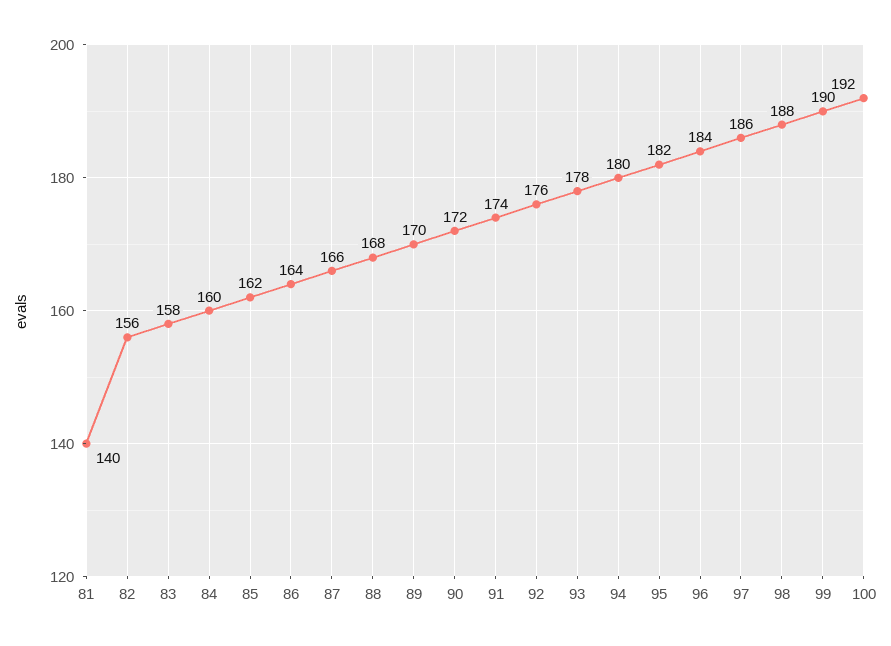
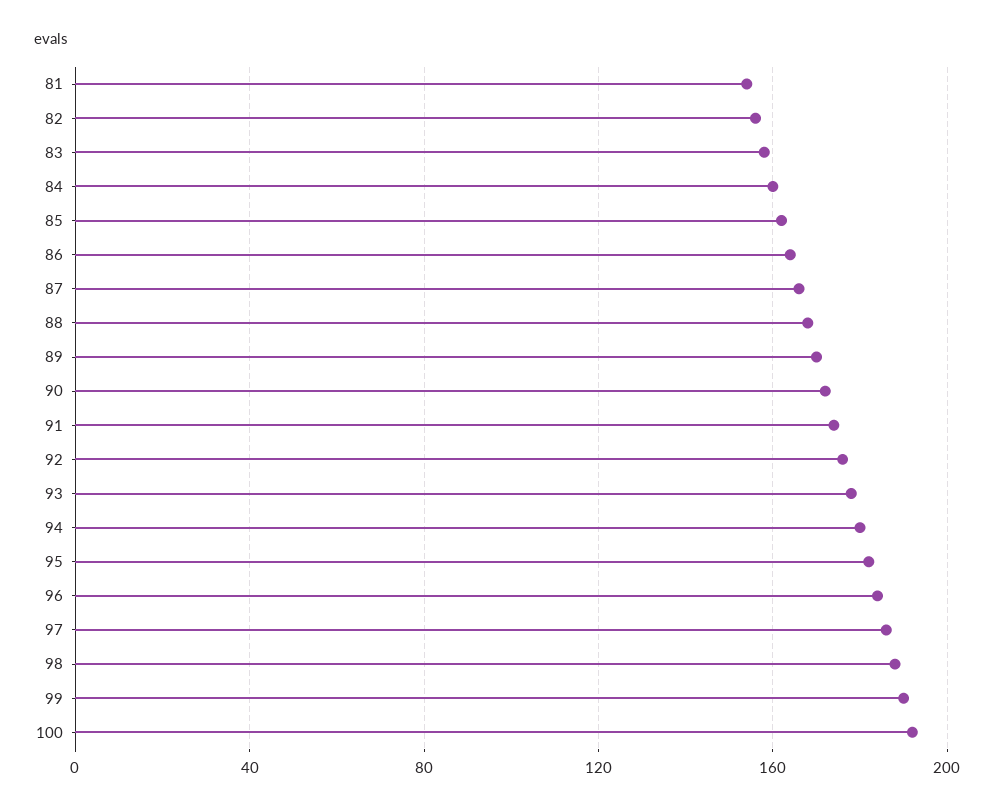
81: 140 -> 155

